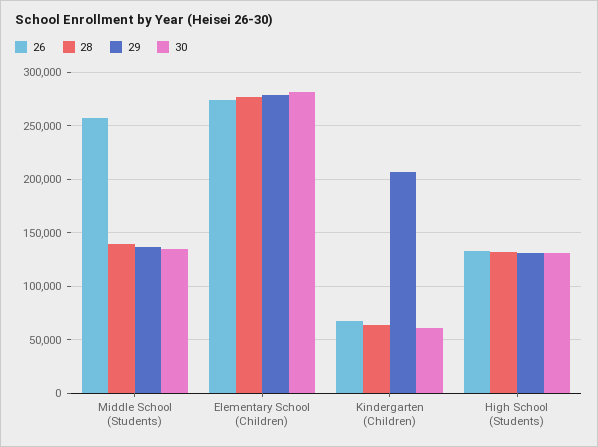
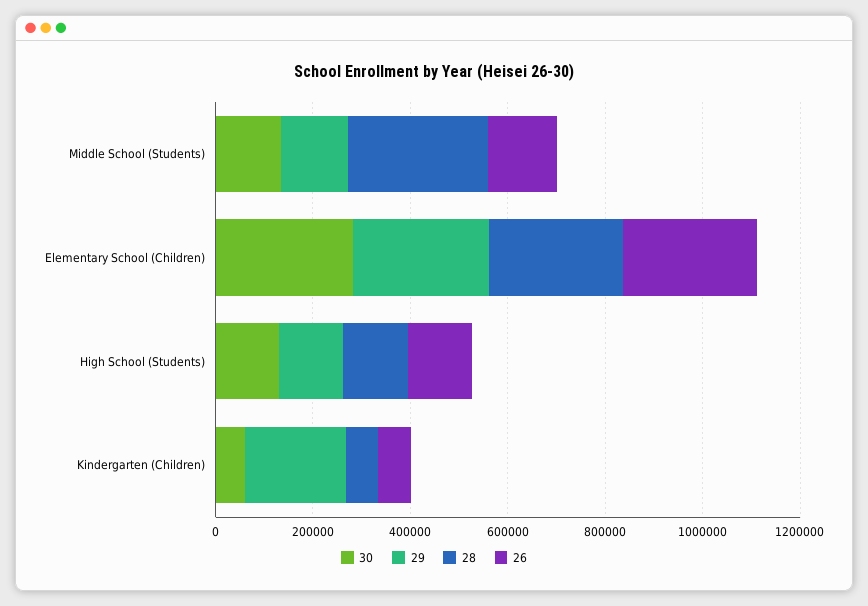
26, Middle School (Students): 260000 -> 150000
28, Middle School (Students): 140000 -> 300000

